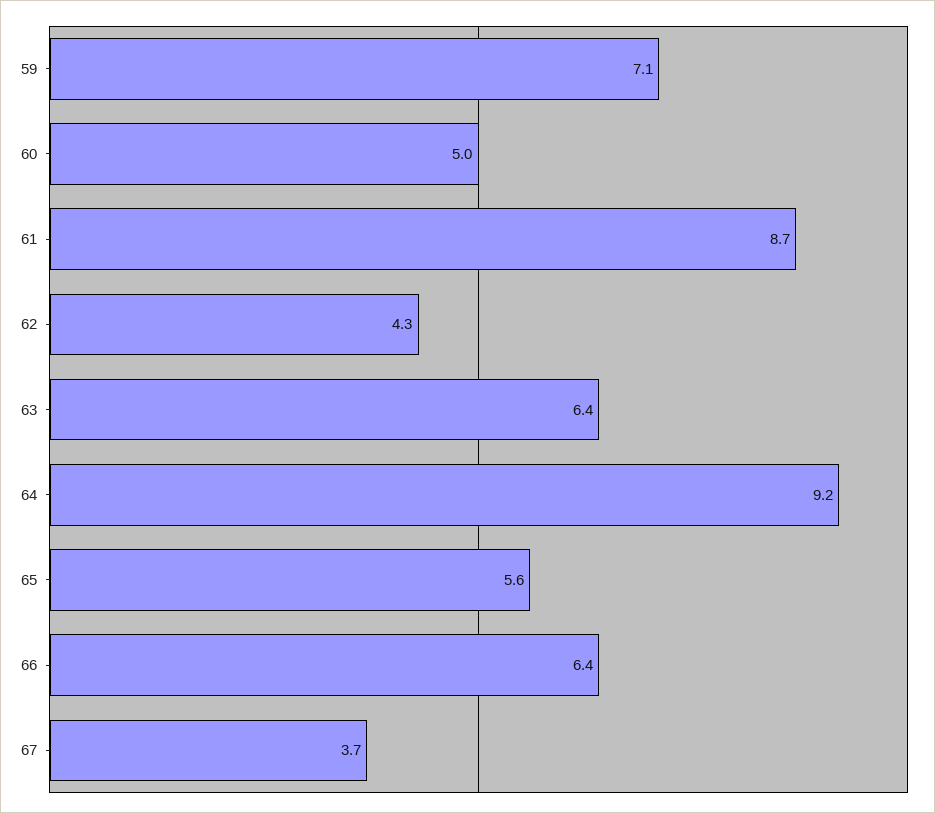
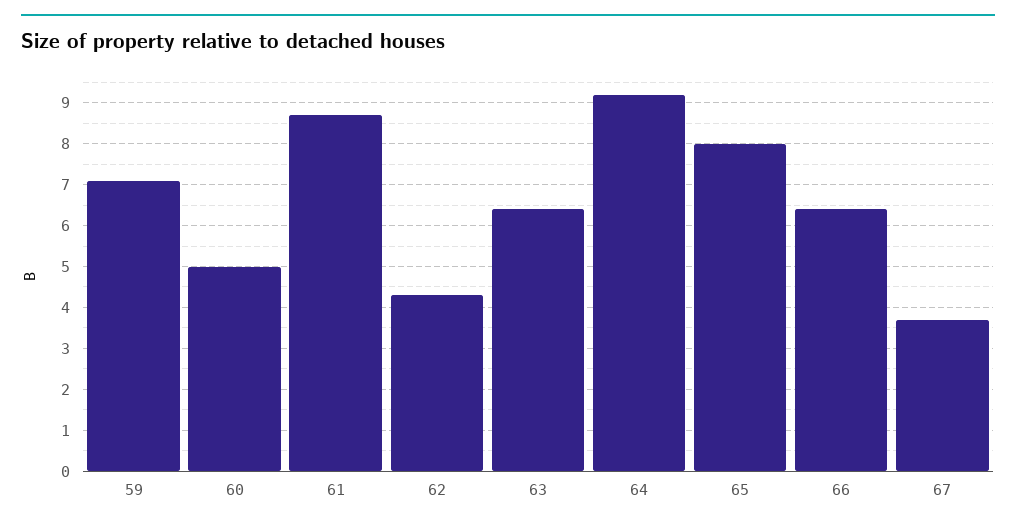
65: 5.6 -> 8

